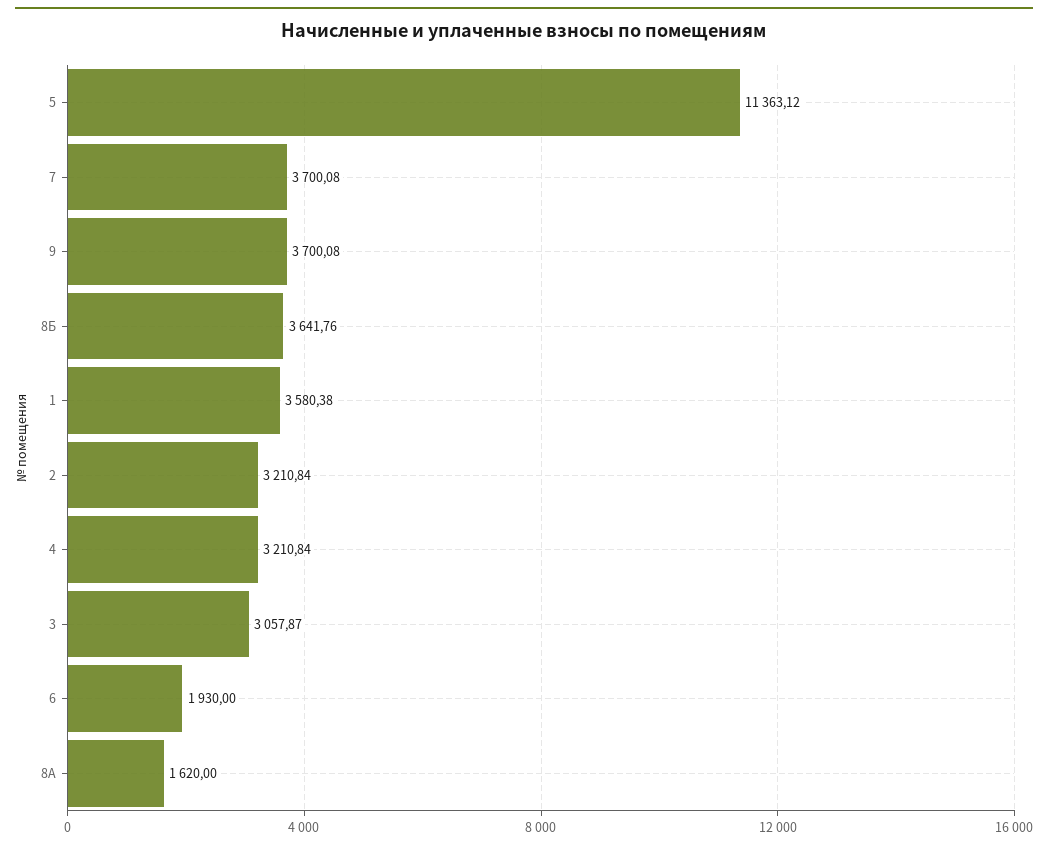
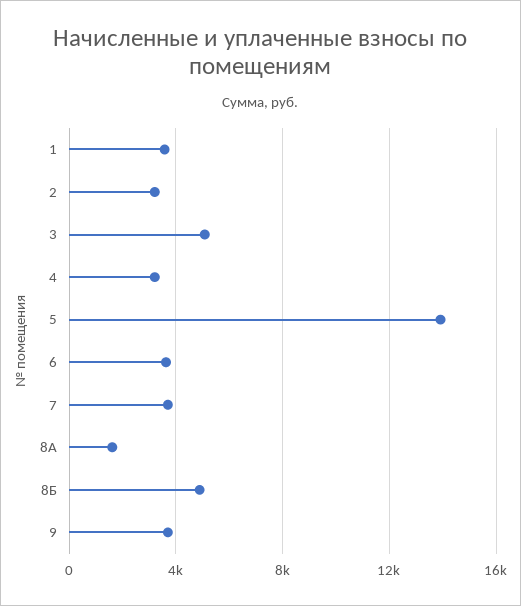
5: 11363.12 -> 14000
8Б: 3641.76 -> 5000
3: 3057.87 -> 5000
6: 1930 -> 3500

